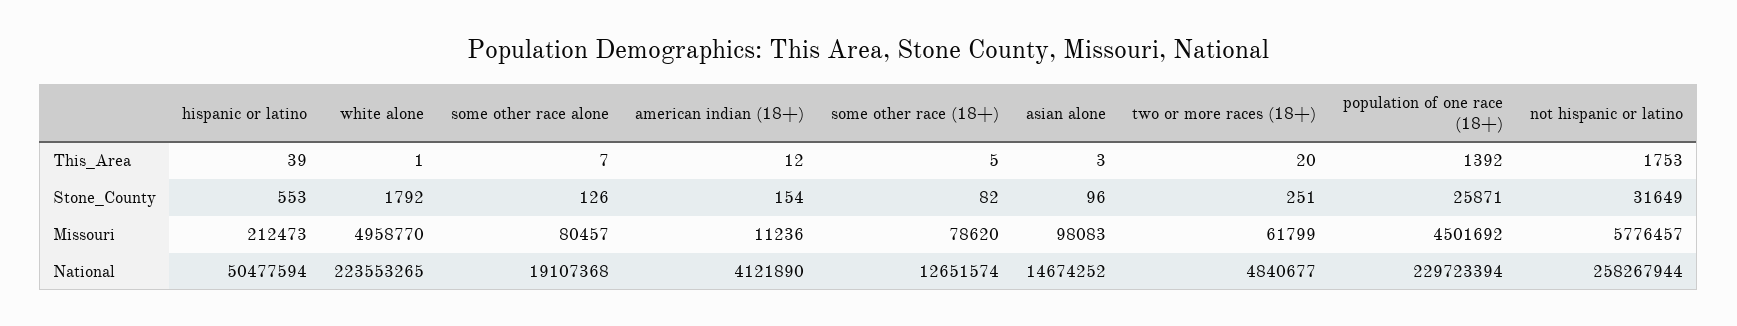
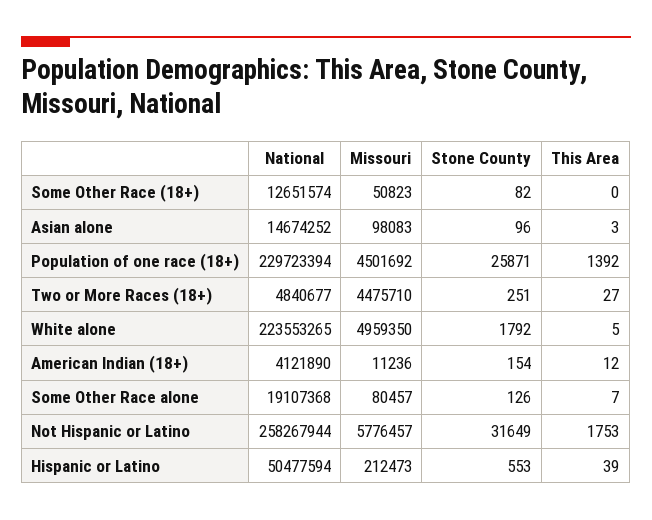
white alone, This_Area: 1 -> 5
some other race (18+), This_Area: 5 -> 0
two or more races (18+), This_Area: 20 -> 27
white alone, Missouri: 4958770 -> 4959350
some other race (18+), Missouri: 78620 -> 50823
two or more races (18+), Missouri: 61799 -> 4475710

